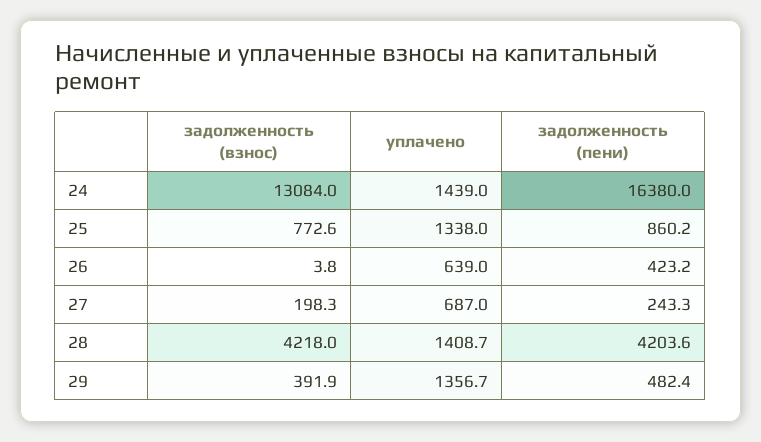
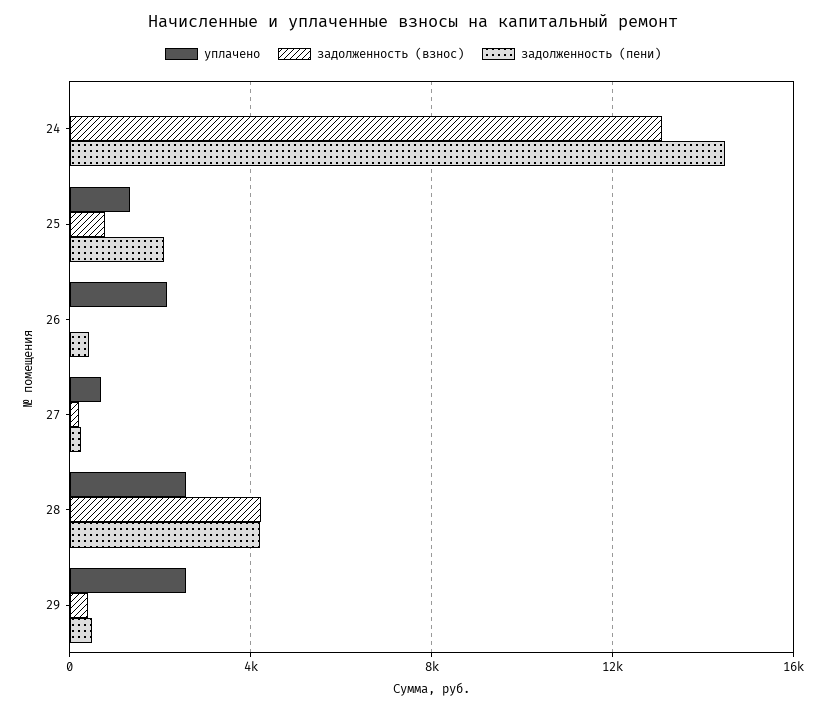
уплачено, 24: 1439 -> 0
задолженность (пени), 24: 16380 -> 14500
задолженность (пени), 25: 860.2 -> 2000
уплачено, 26: 639 -> 2000
уплачено, 28: 1408.7 -> 2500
уплачено, 29: 1356.7 -> 2500

